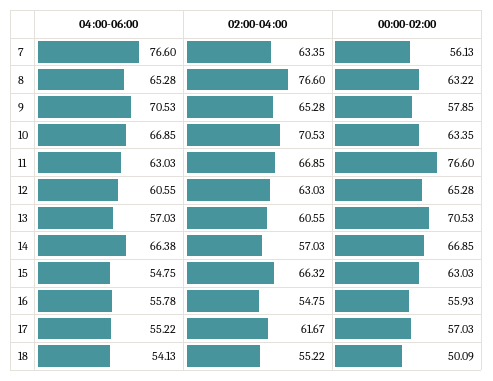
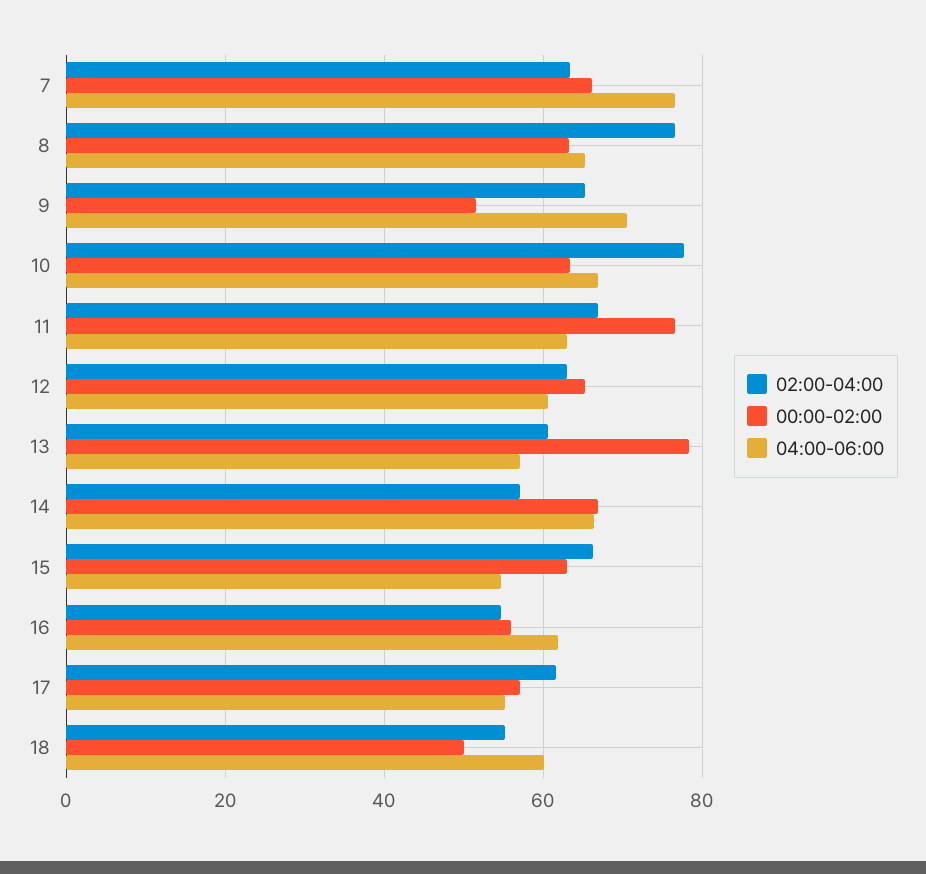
00:00-02:00, 7: 56.13 -> 66
00:00-02:00, 9: 57.85 -> 52
02:00-04:00, 10: 70.53 -> 78
00:00-02:00, 13: 70.53 -> 78
04:00-06:00, 16: 55.78 -> 62
04:00-06:00, 18: 54.13 -> 60

